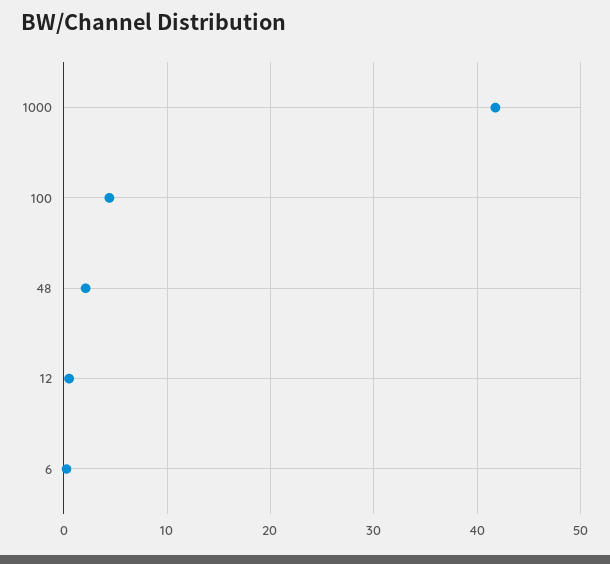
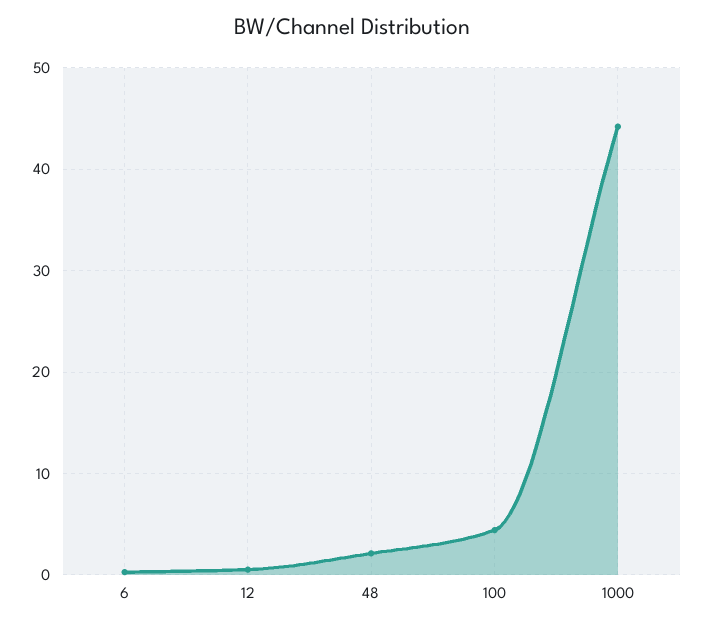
1000: 42 -> 44

